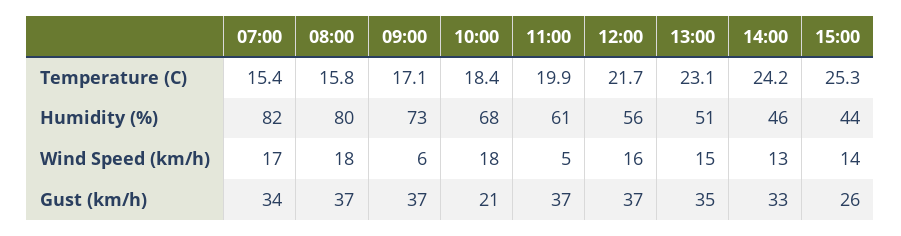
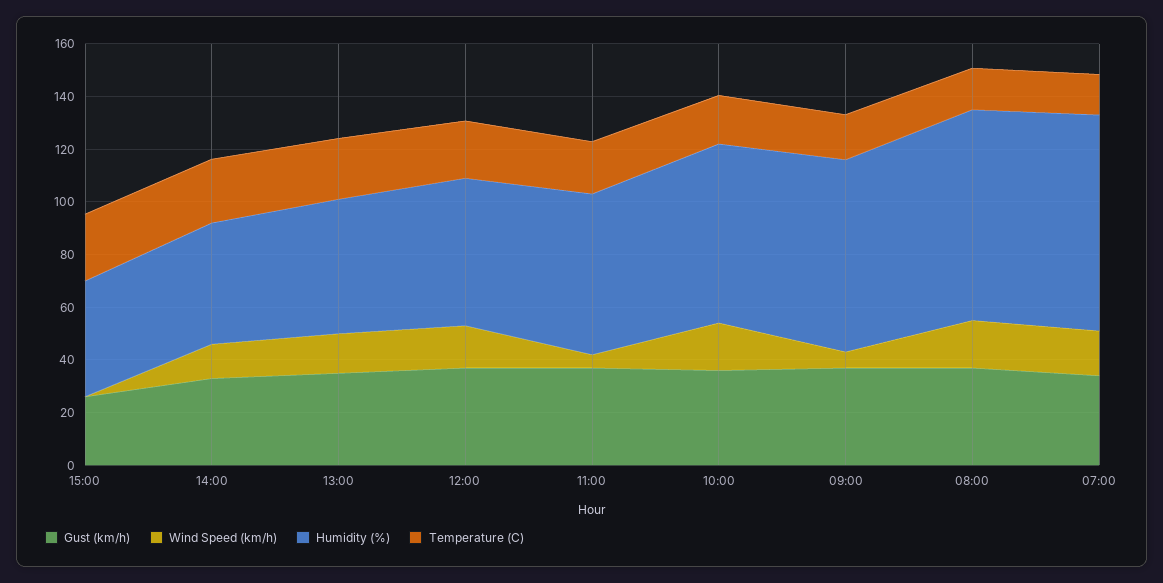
Wind Speed (km/h), 15:00: 14 -> 0
Gust (km/h), 10:00: 21 -> 35

